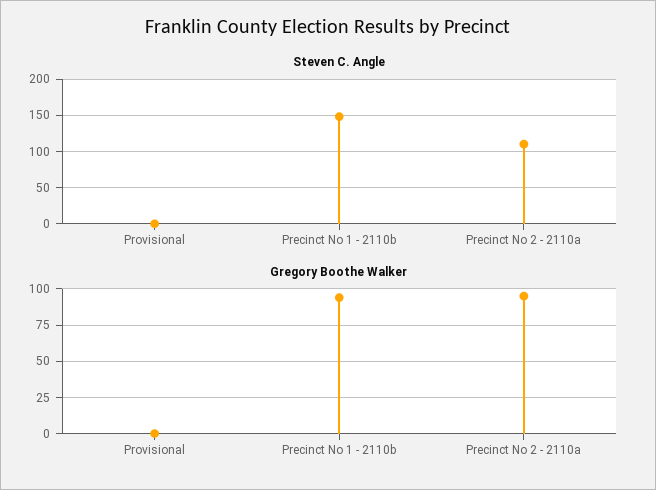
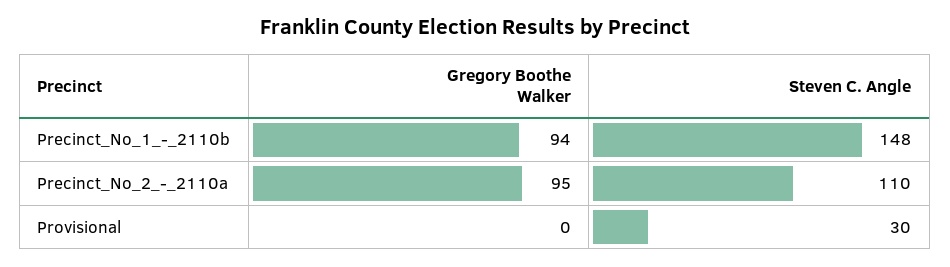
Steven C. Angle, Provisional: 0 -> 30

